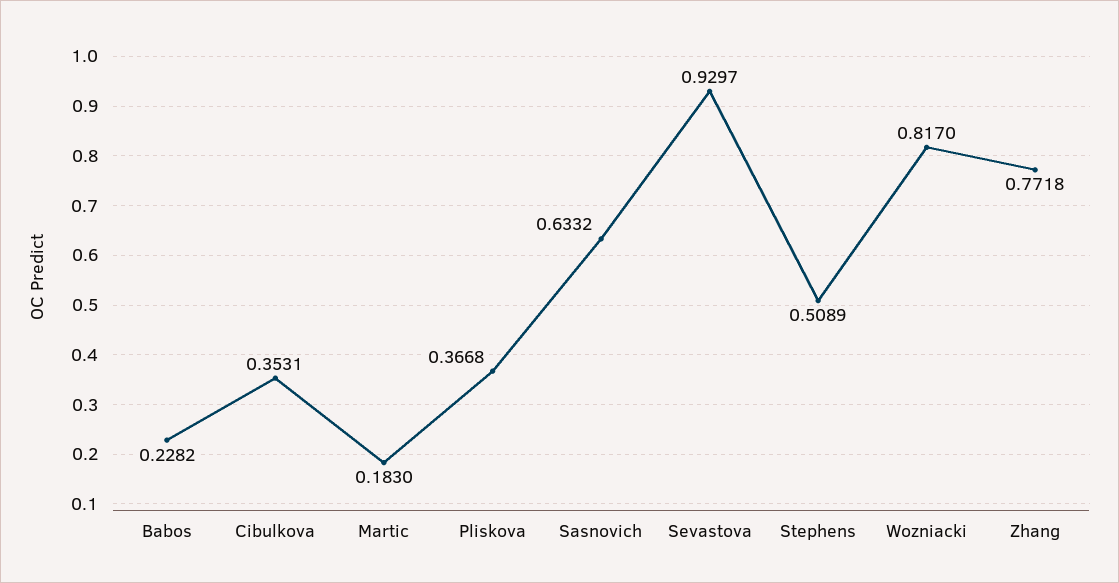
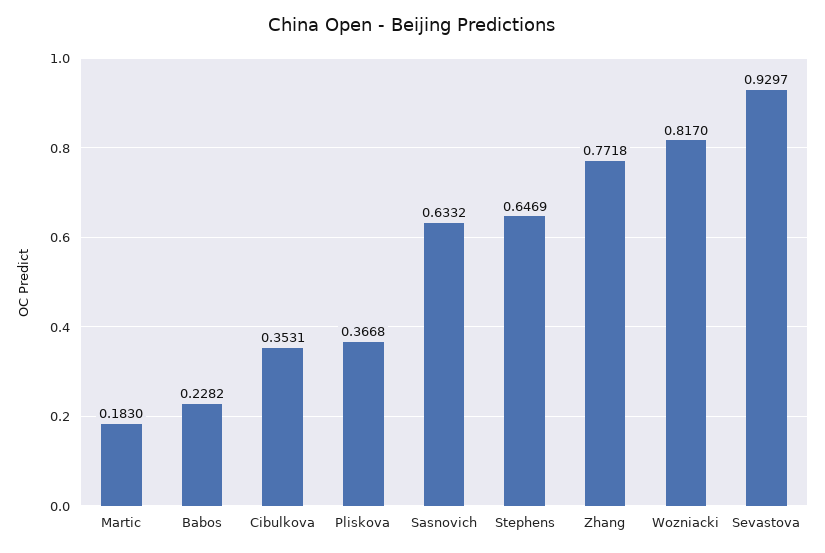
Stephens: 0.5089 -> 0.6469

